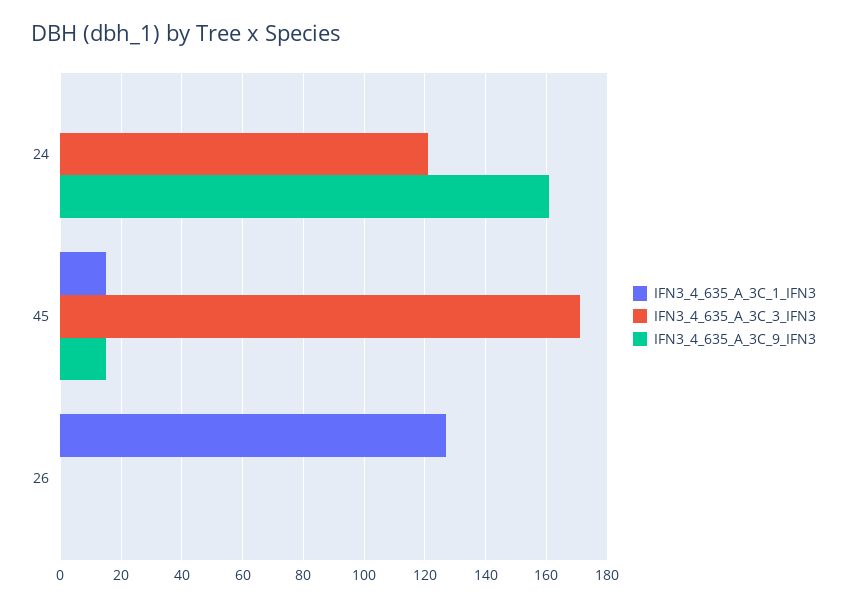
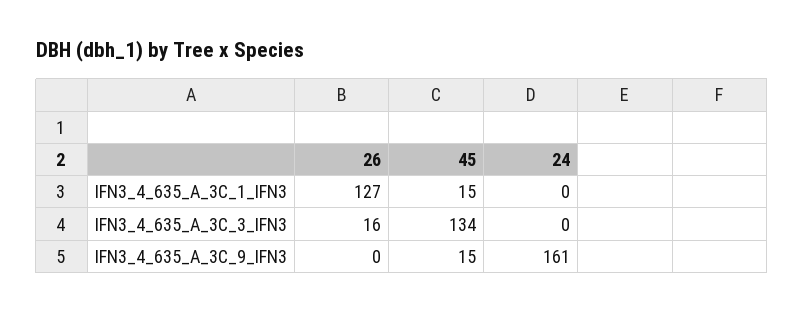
IFN3_4_635_A_3C_3_IFN3, 24: 120 -> 0
IFN3_4_635_A_3C_3_IFN3, 45: 170 -> 134
IFN3_4_635_A_3C_3_IFN3, 26: 0 -> 16

